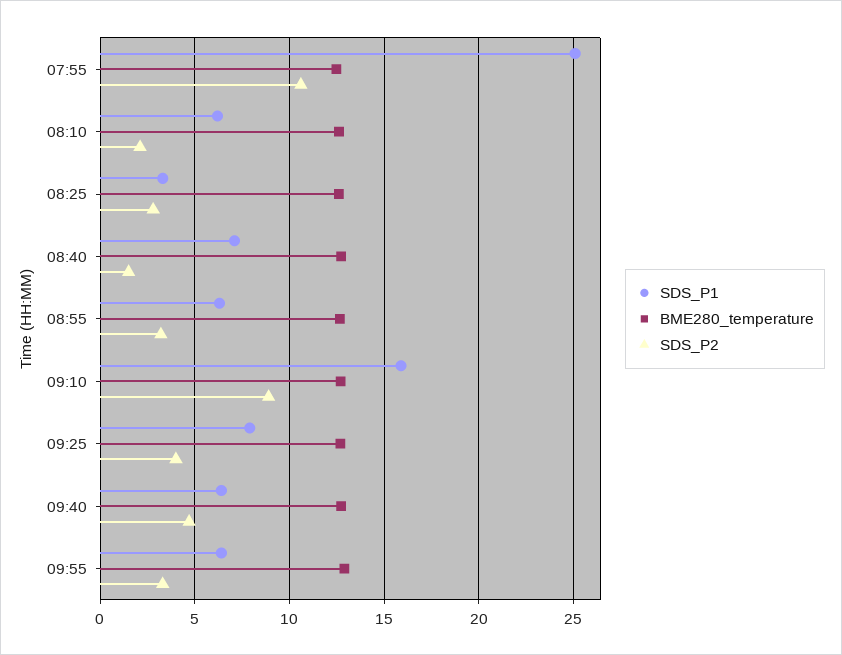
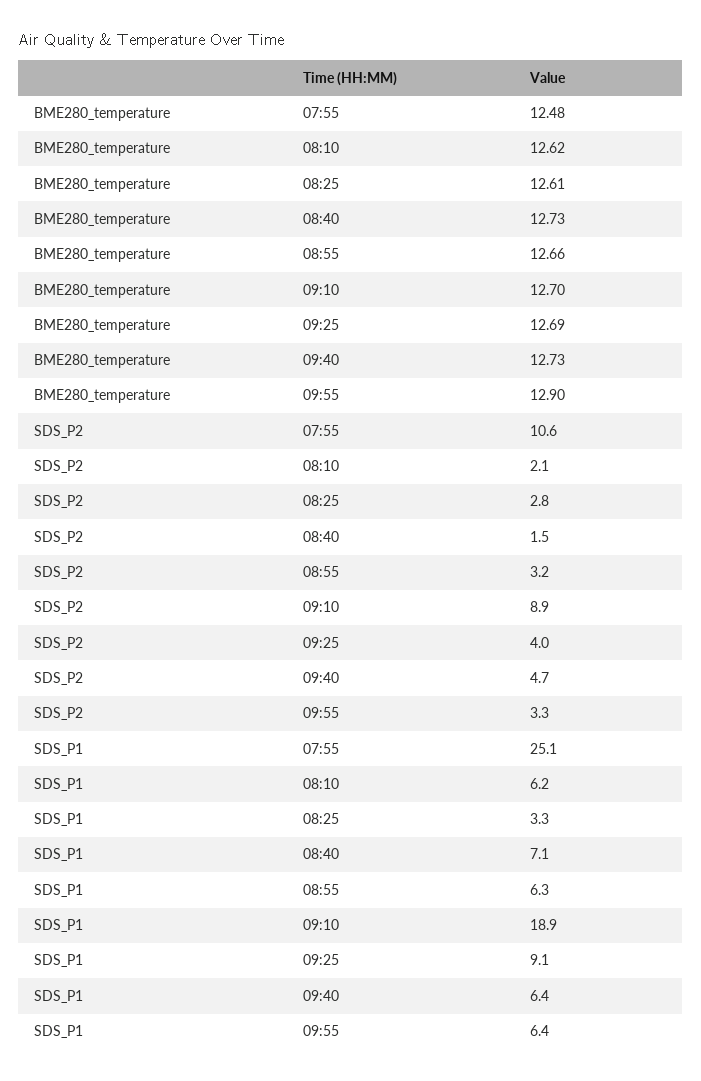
SDS_P1, 09:10: 16 -> 18.9
SDS_P1, 09:25: 8 -> 9.1

